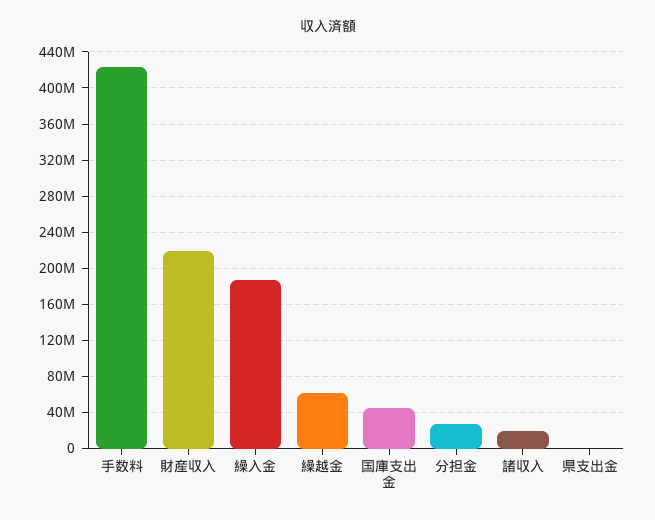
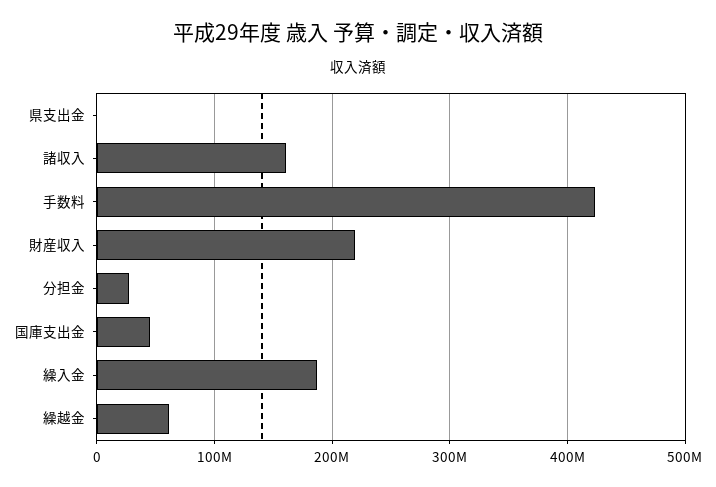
諸収入: 20000000 -> 160000000

